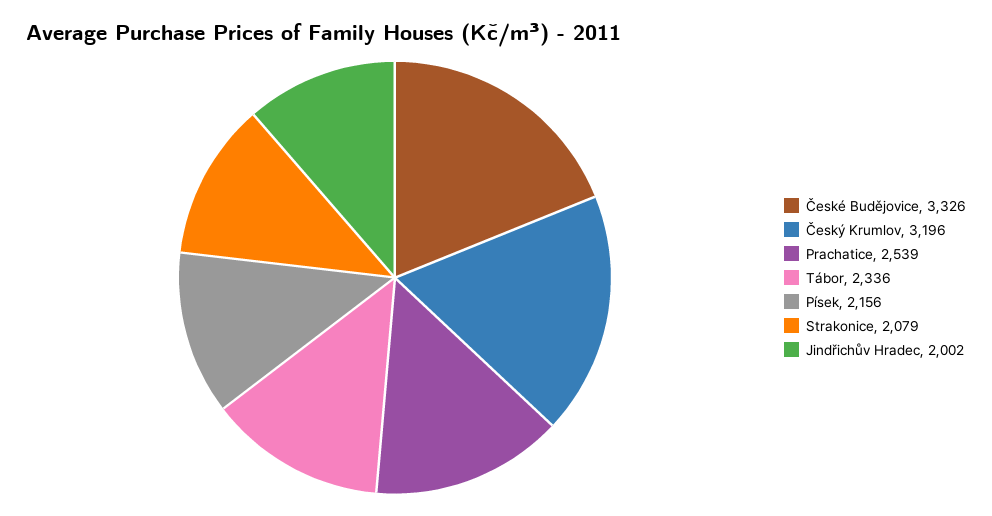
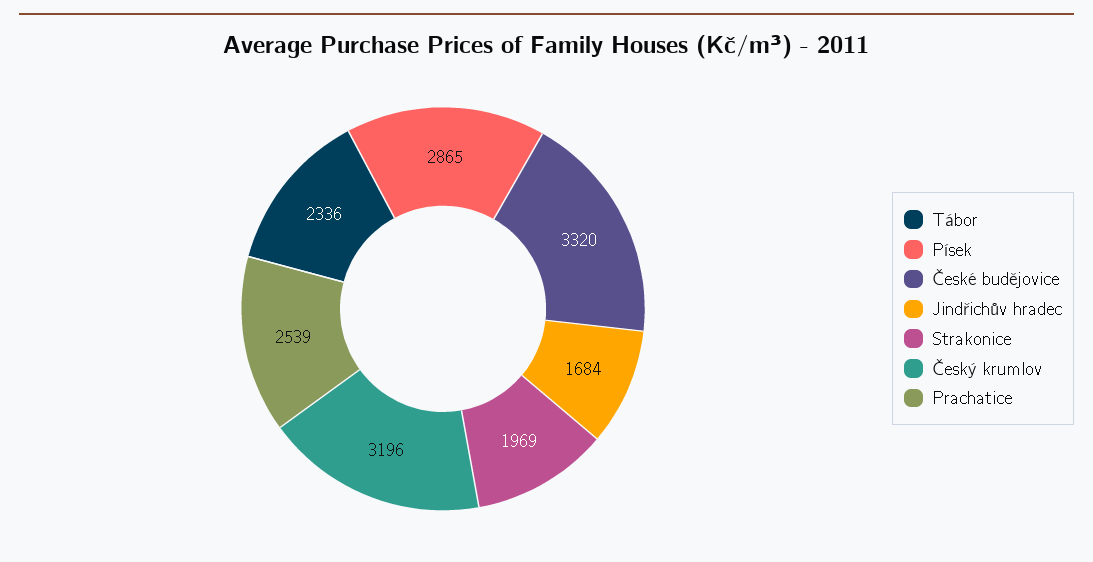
České Budějovice: 3326 -> 3320
Písek: 2156 -> 2865
Strakonice: 2079 -> 1969
Jindřichův Hradec: 2002 -> 1684

